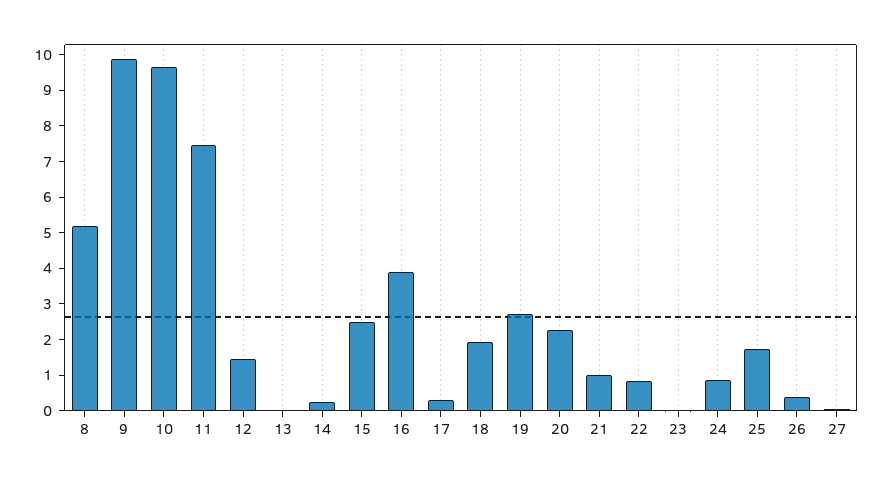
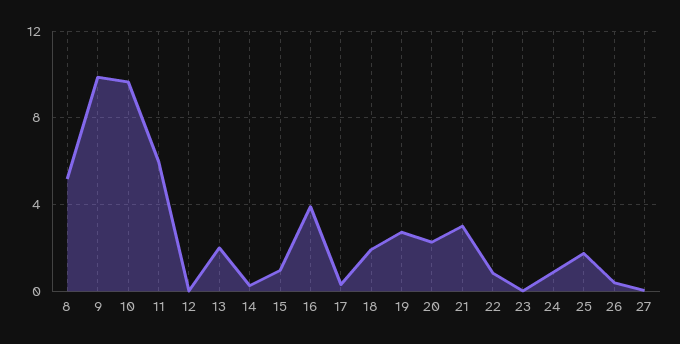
11: 7.5 -> 6
12: 1.5 -> 0
13: 0 -> 2
15: 2.5 -> 1
21: 1 -> 3

